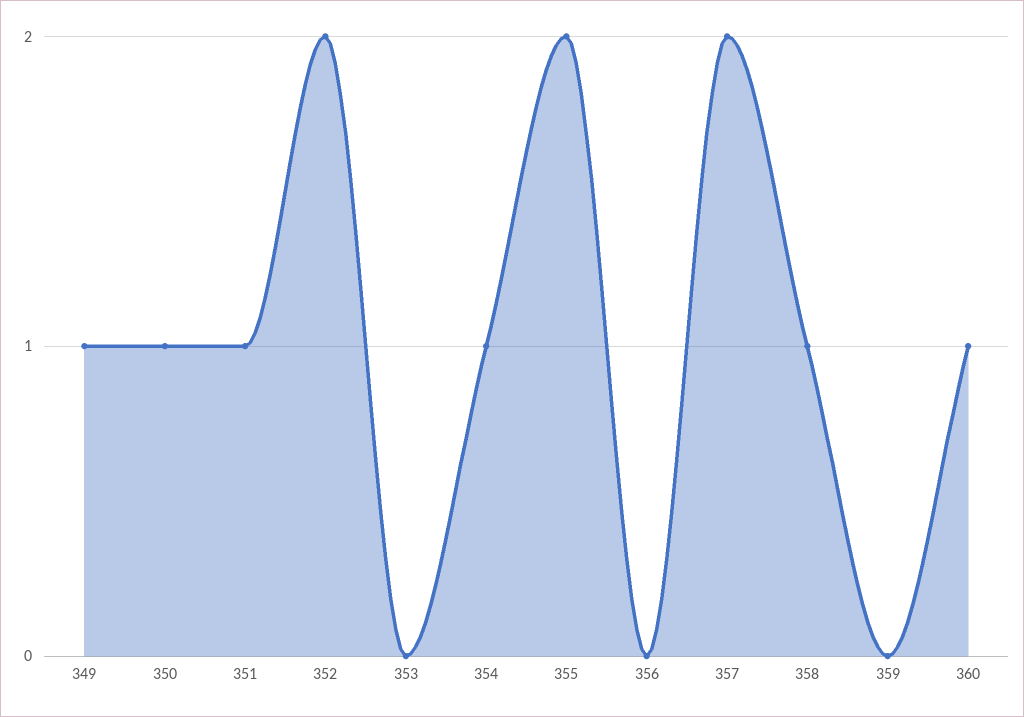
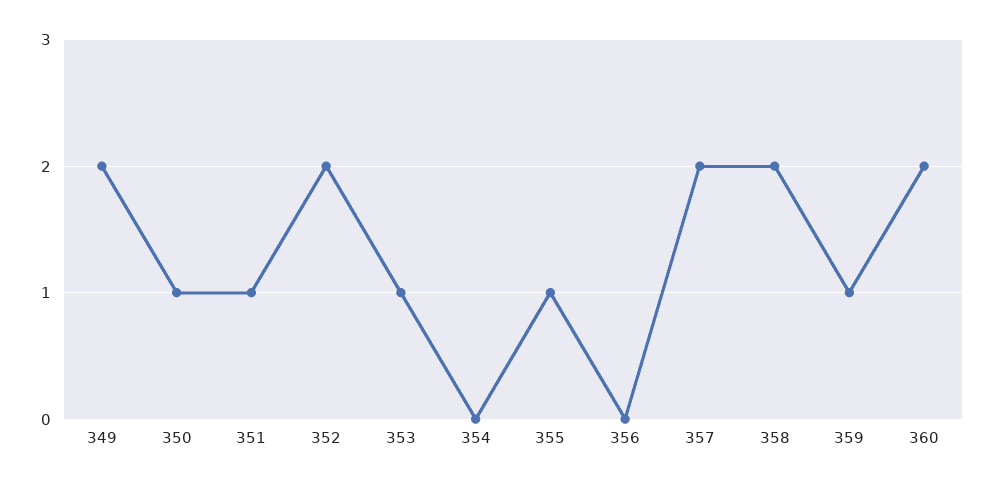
349: 1 -> 2
353: 0 -> 1
354: 1 -> 0
355: 2 -> 1
358: 1 -> 2
359: 0 -> 1
360: 1 -> 2

